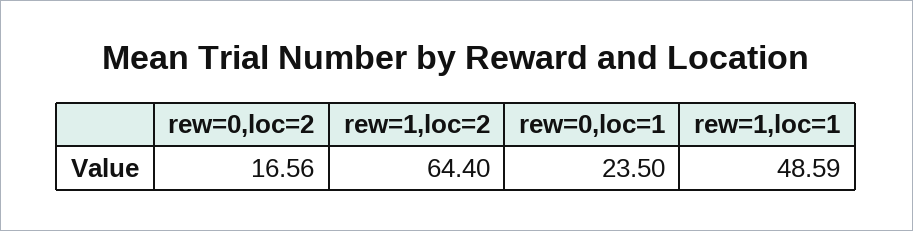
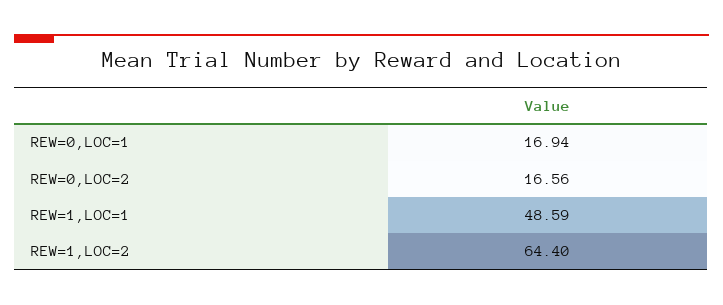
rew=0,loc=1: 23.5 -> 16.94

